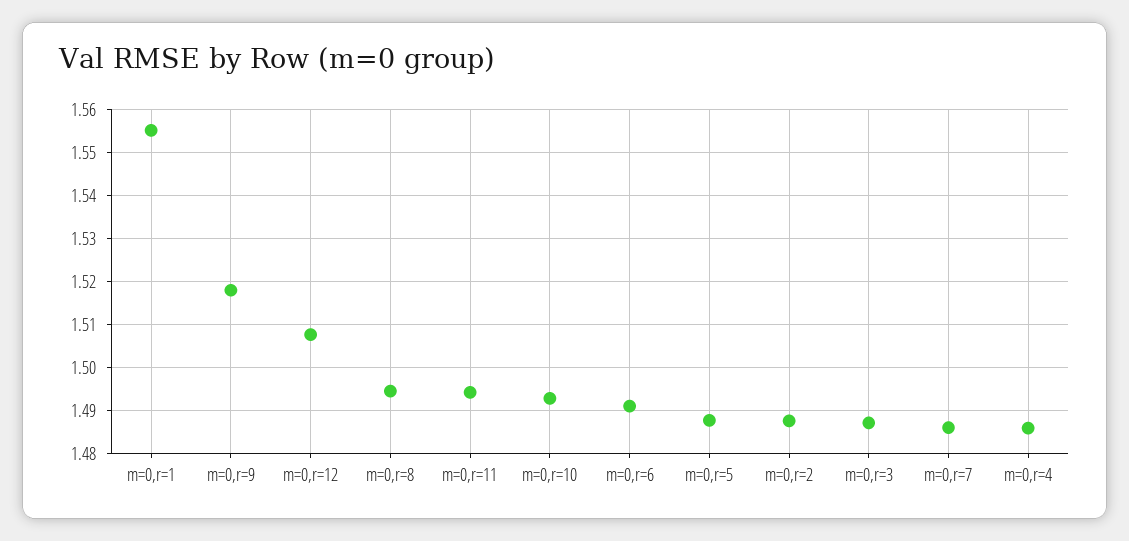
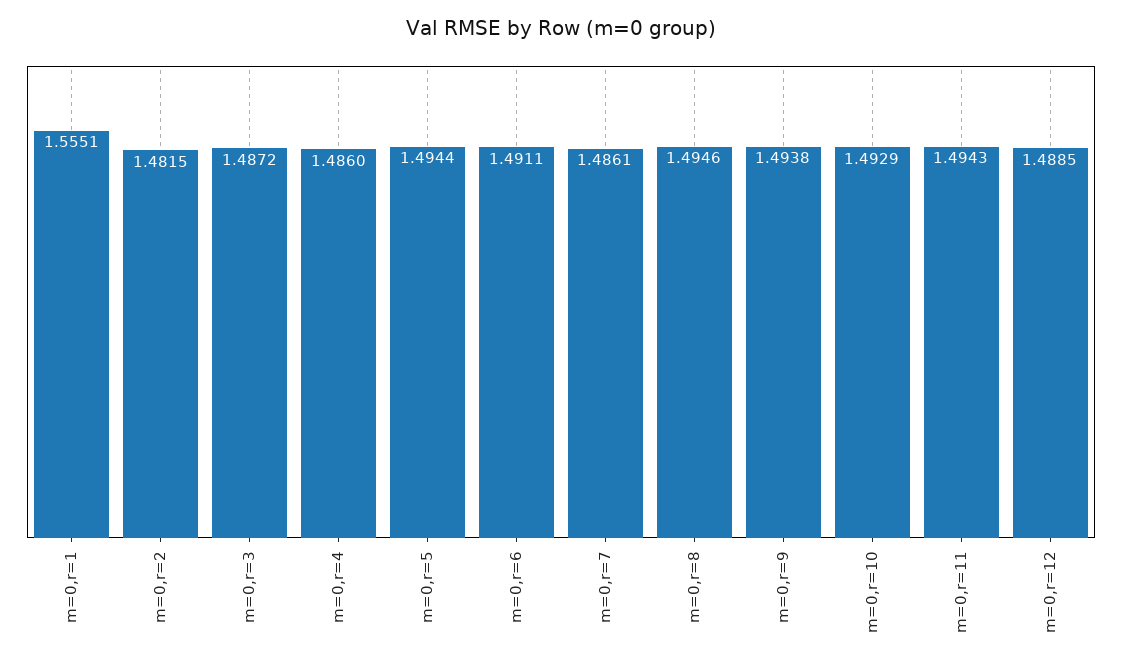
m=0,r=9: 1.518 -> 1.4938
m=0,r=12: 1.508 -> 1.4885
m=0,r=5: 1.488 -> 1.4944
m=0,r=2: 1.488 -> 1.4815

